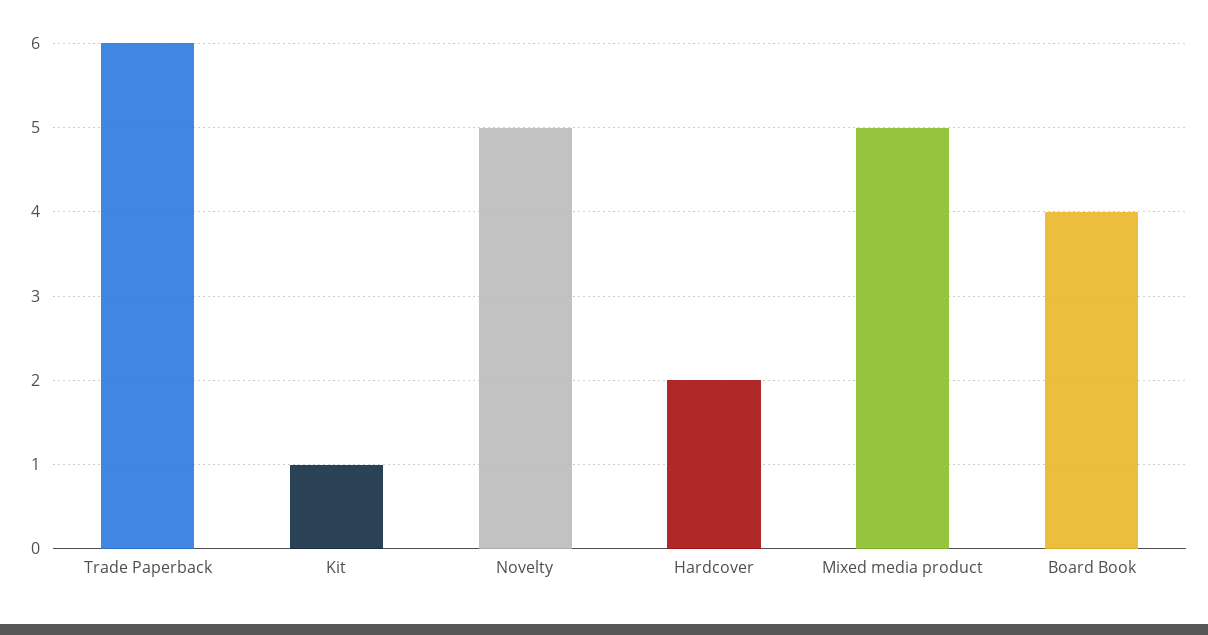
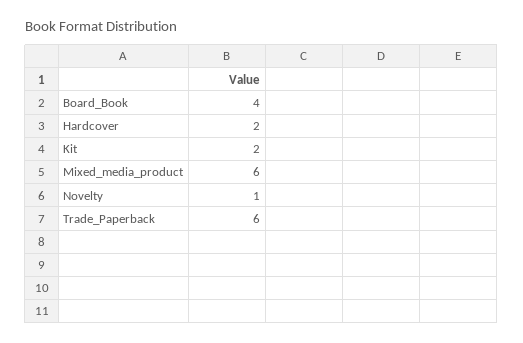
Kit: 1 -> 2
Novelty: 5 -> 1
Mixed media product: 5 -> 6

